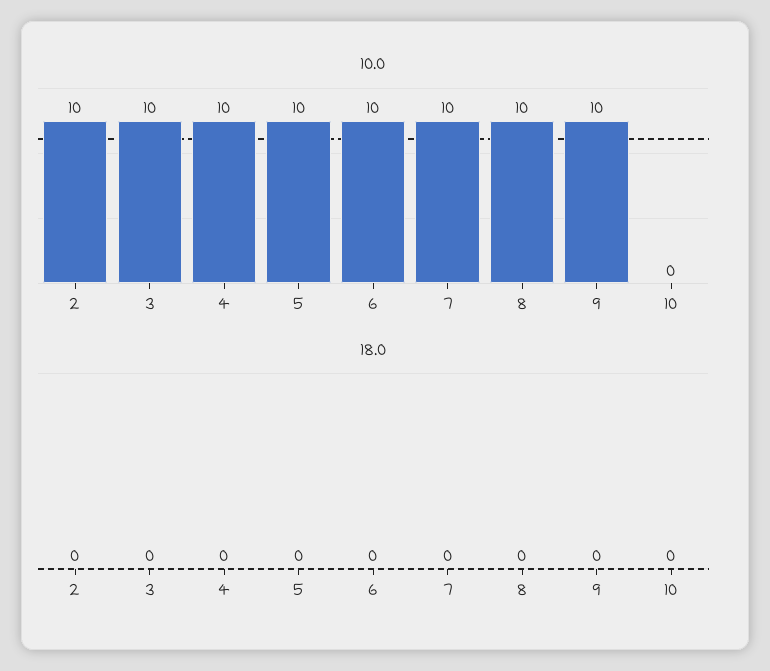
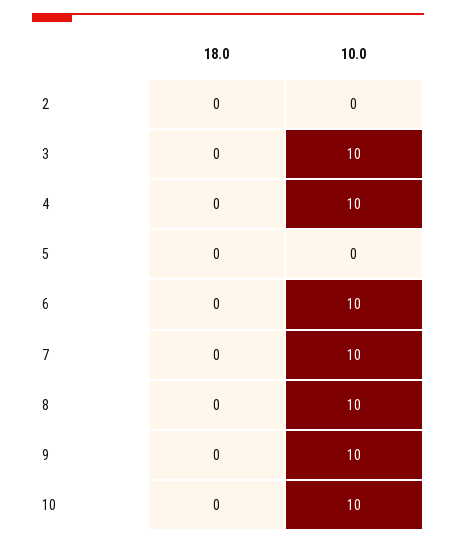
10.0, 2: 10 -> 0
10.0, 5: 10 -> 0
10.0, 10: 0 -> 10

